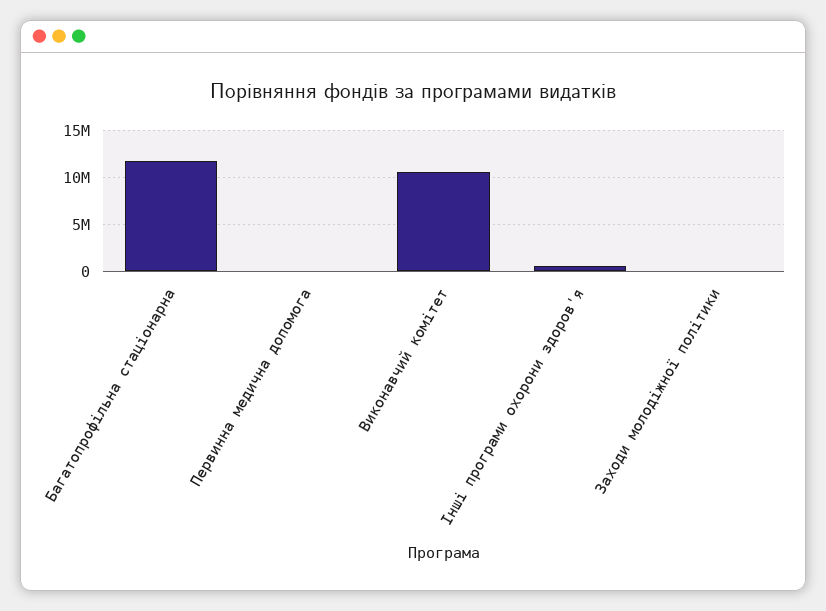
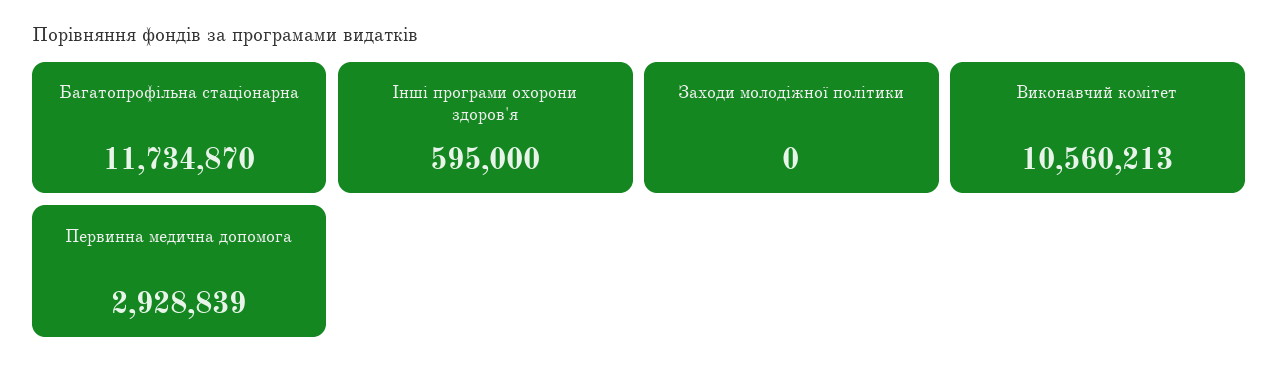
Первинна медична допомога: 0 -> 2928839

